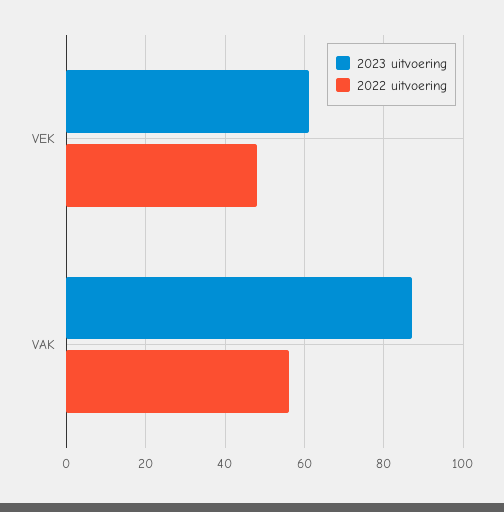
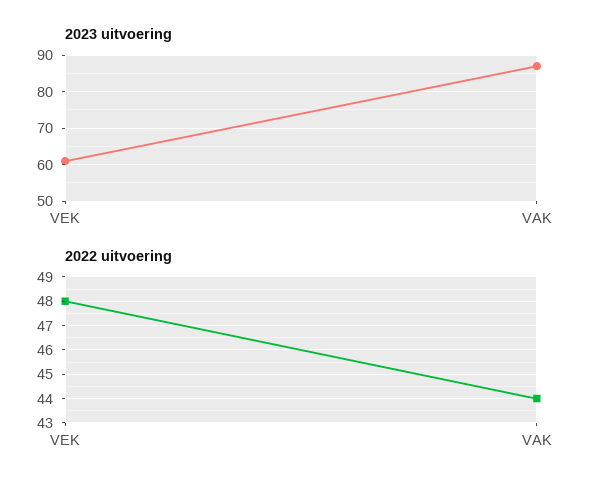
2022 uitvoering, VAK: 55 -> 44

